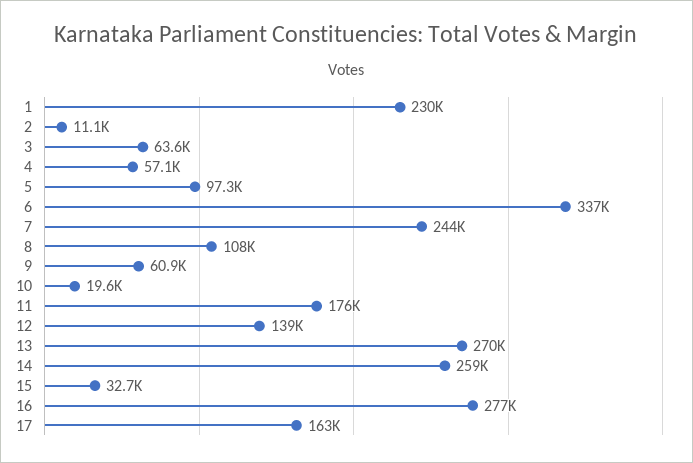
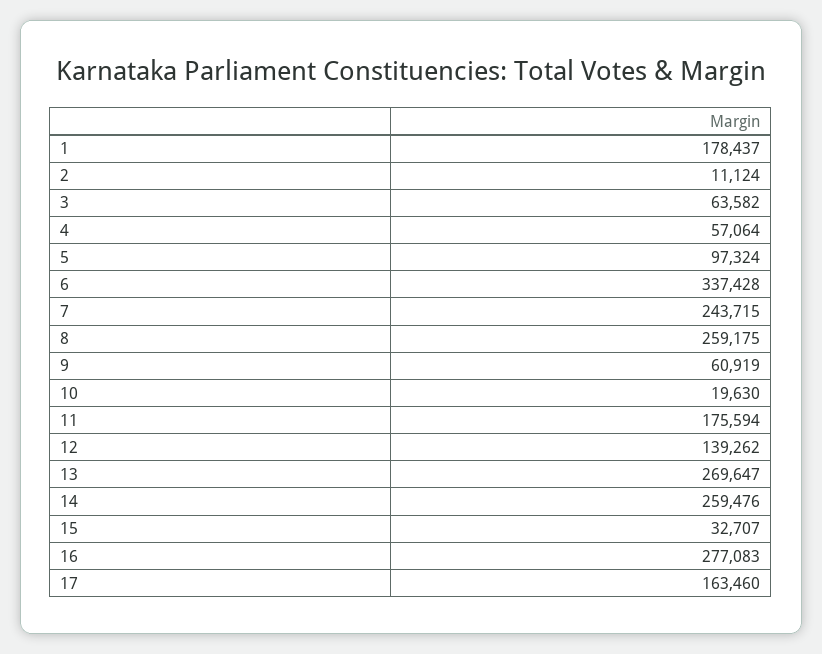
1: 230000 -> 178437
8: 108000 -> 259175

